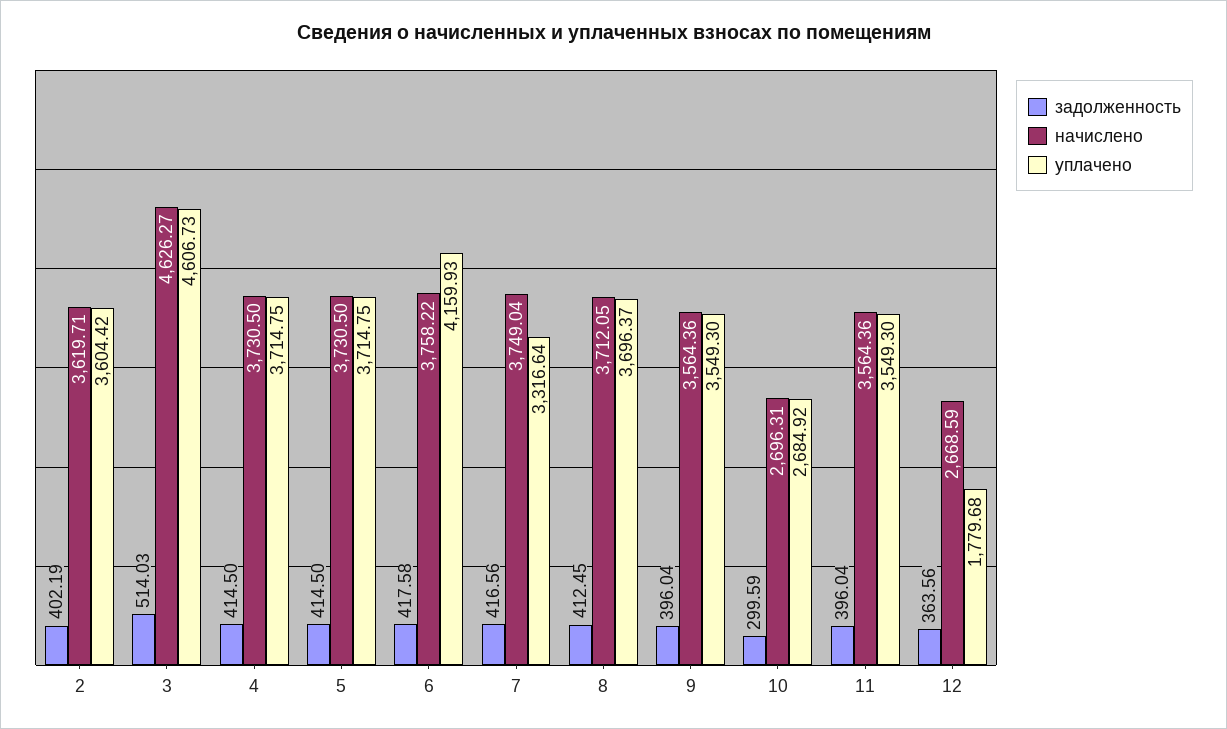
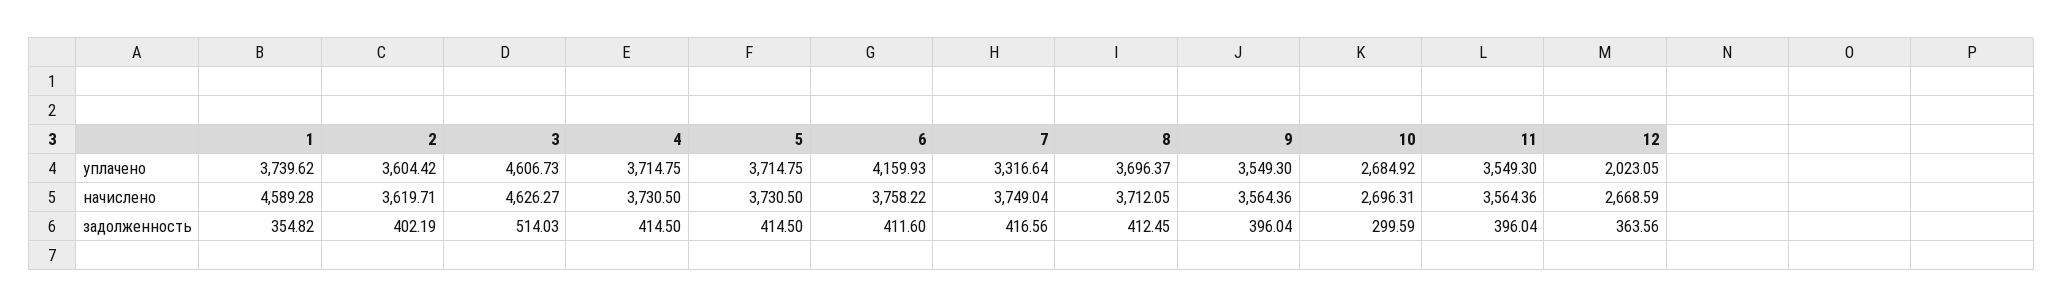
задолженность, 6: 417.58 -> 411.6
уплачено, 12: 1779.68 -> 2023.05
уплачено, 1: none -> 3739.62
начислено, 1: none -> 4589.28
задолженность, 1: none -> 354.82

